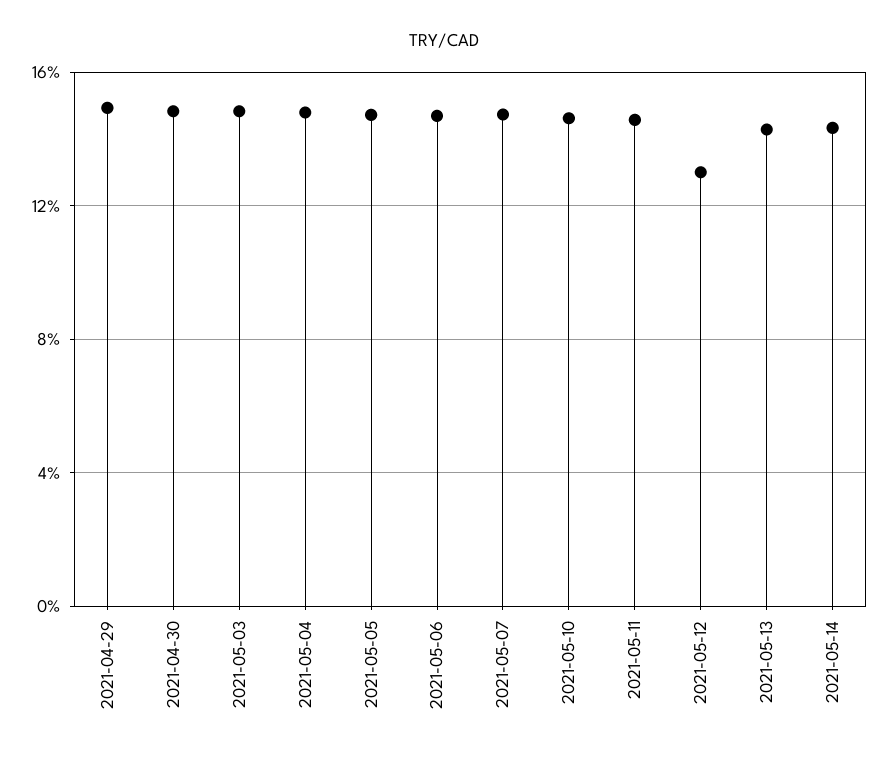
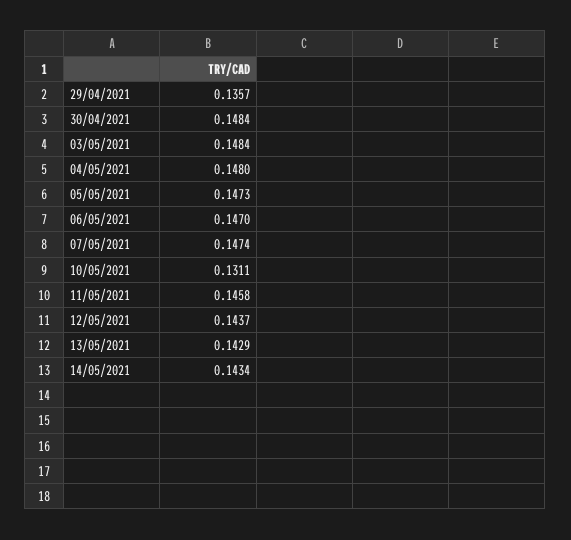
2021-04-29: 0.15 -> 0.1357
2021-05-10: 0.145 -> 0.1311
2021-05-12: 0.13 -> 0.1437

